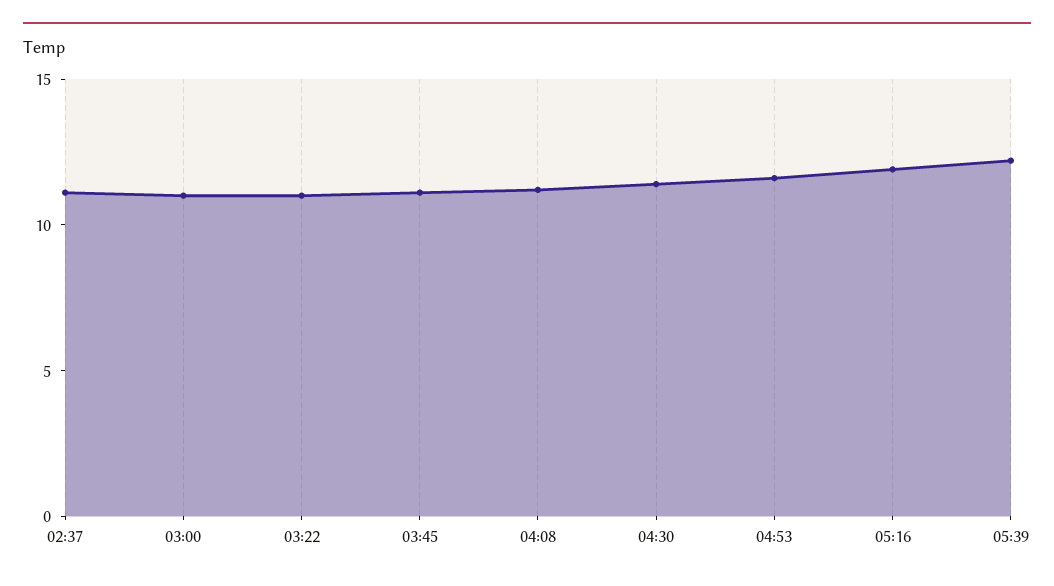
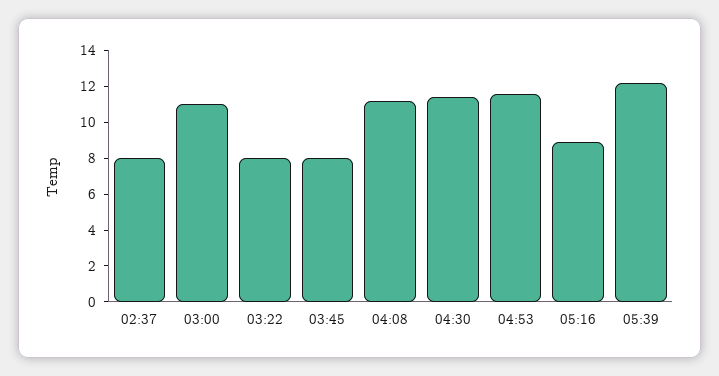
02:37: 11 -> 8
03:22: 11 -> 8
03:45: 11 -> 8
05:16: 12 -> 9

